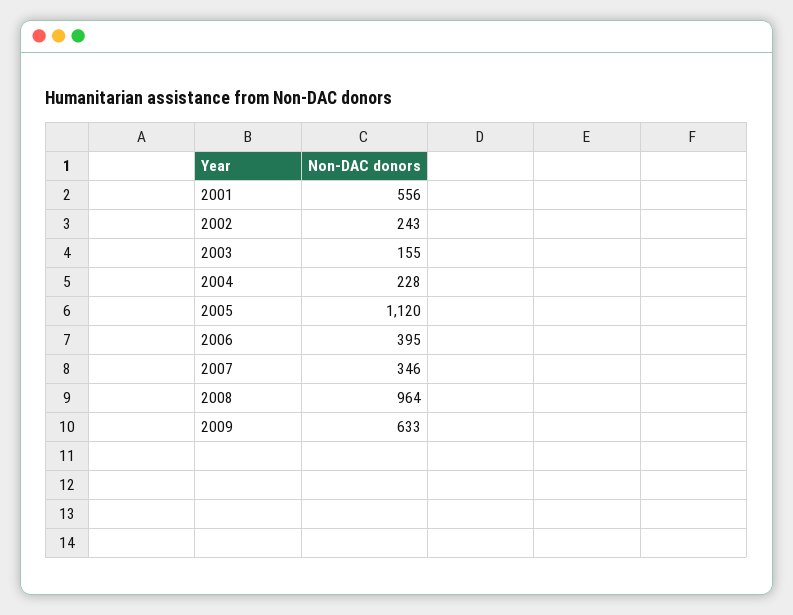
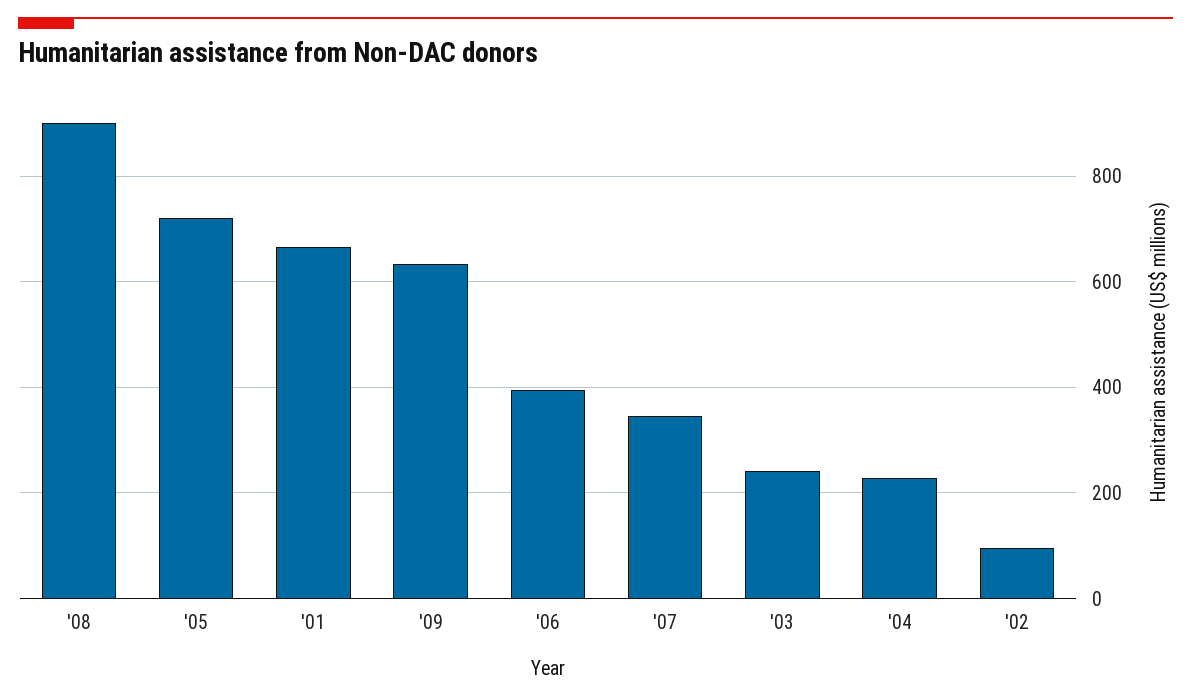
2001: 556 -> 660
2002: 243 -> 100
2003: 155 -> 240
2005: 1120 -> 720
2008: 964 -> 900

